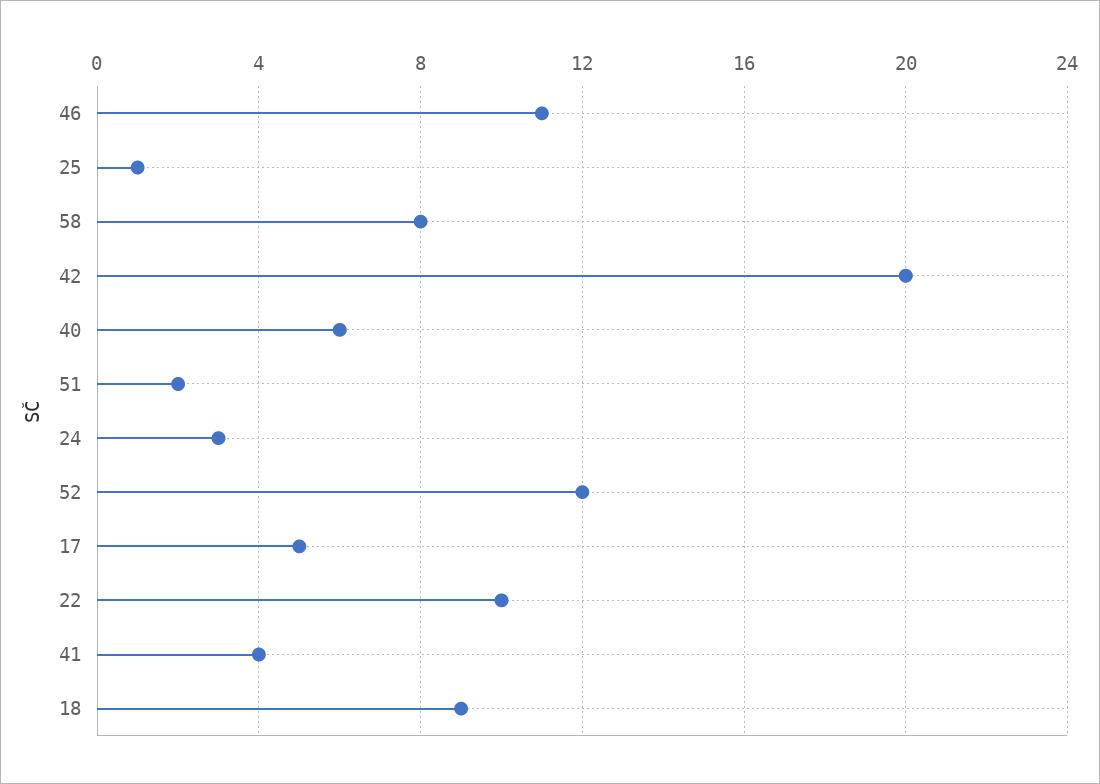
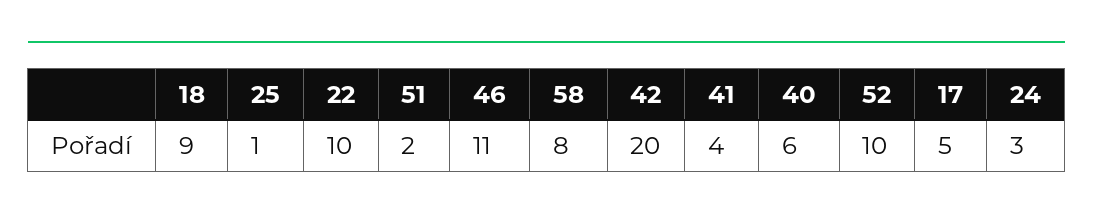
52: 12 -> 10

